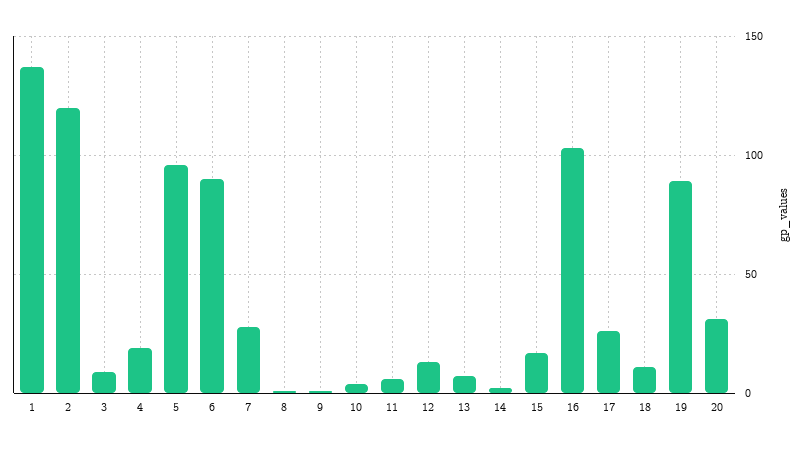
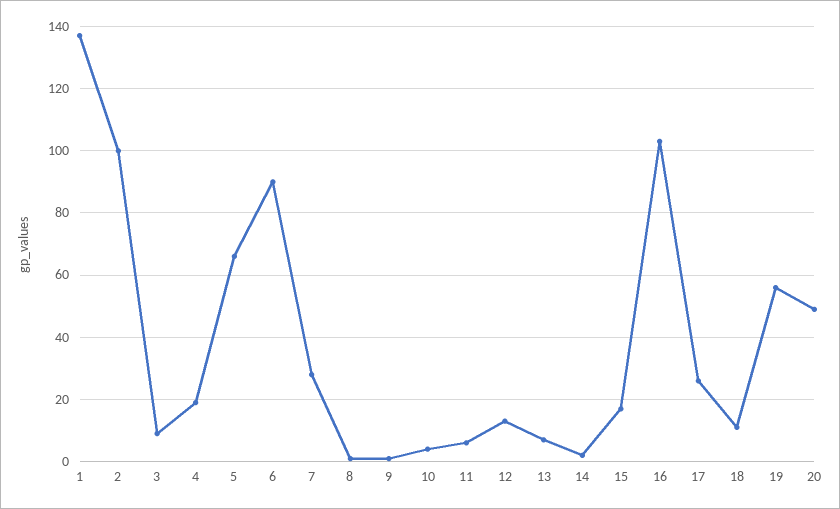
2: 120 -> 100
5: 95 -> 65
19: 90 -> 55
20: 30 -> 50

